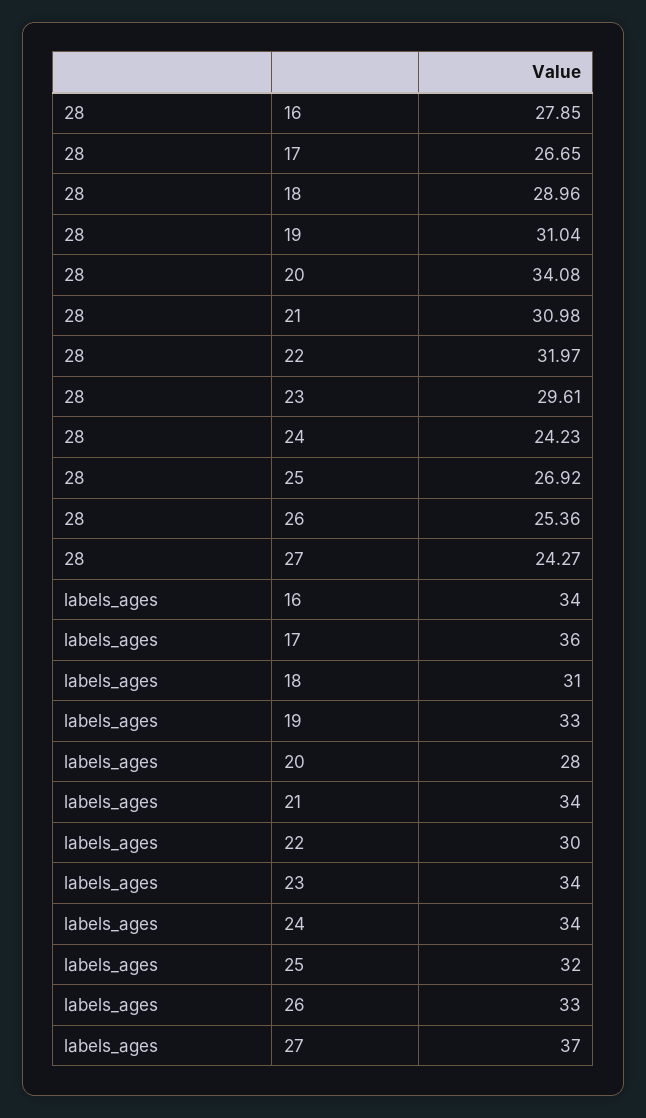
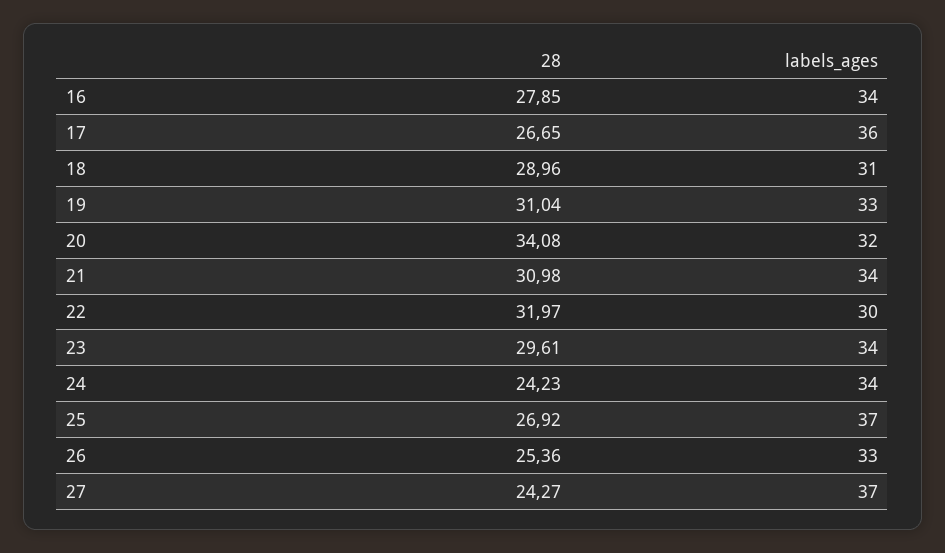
labels_ages, 20: 28 -> 32
labels_ages, 25: 32 -> 37

